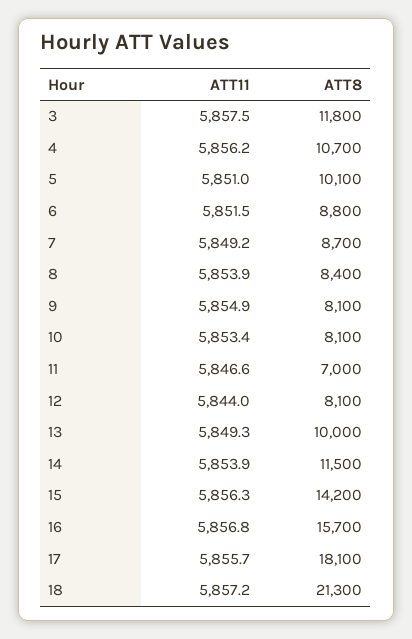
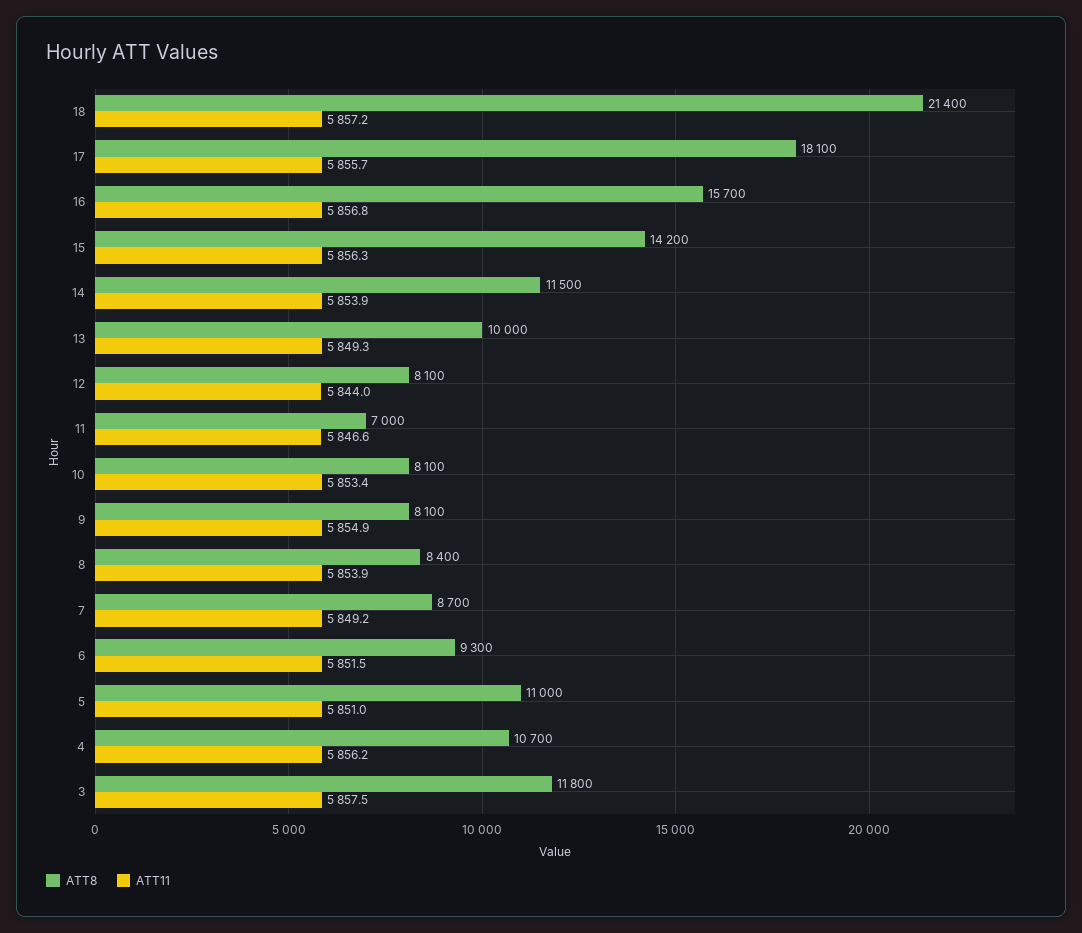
ATT8, 5: 10100 -> 11000
ATT8, 6: 8800 -> 9300
ATT8, 18: 21300 -> 21400

